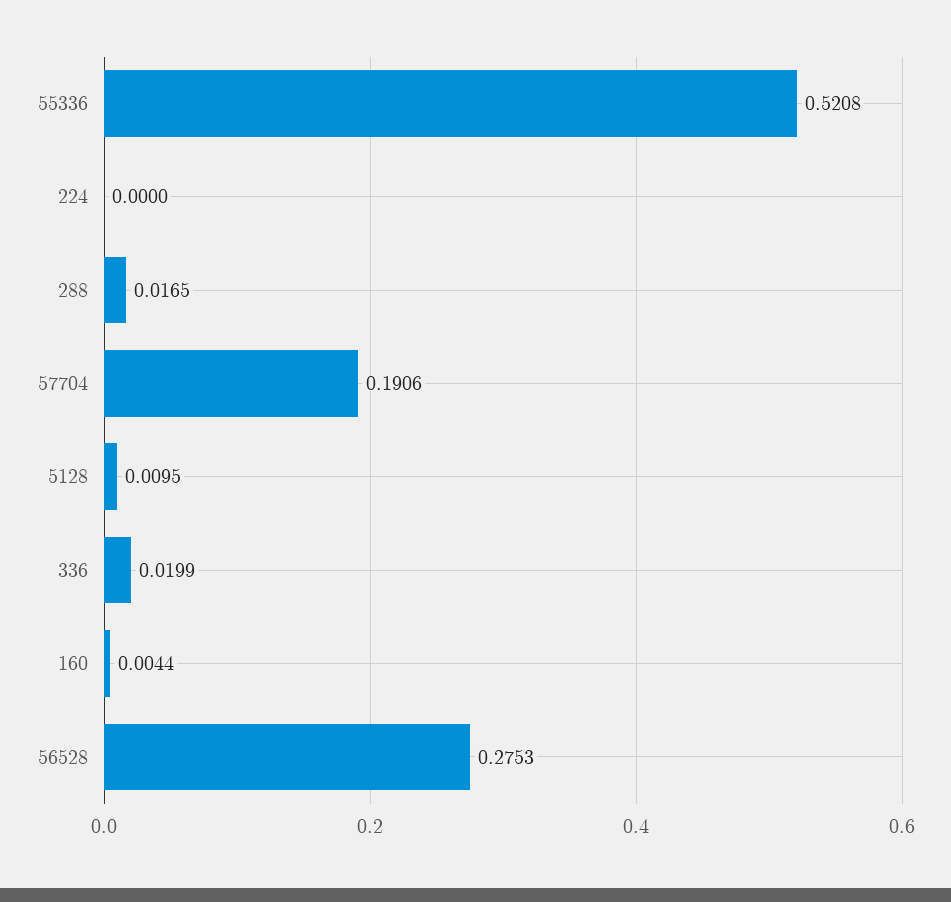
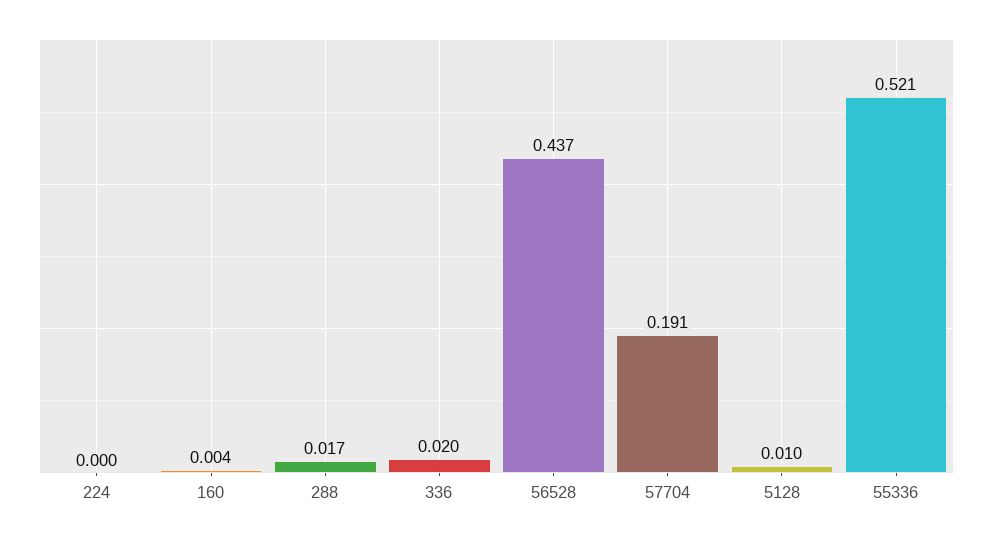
56528: 0.2753 -> 0.437

